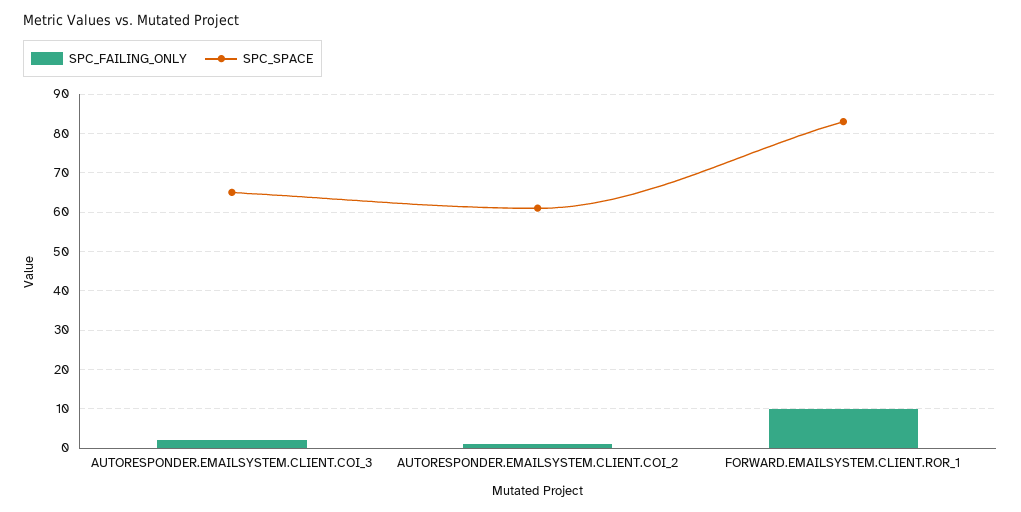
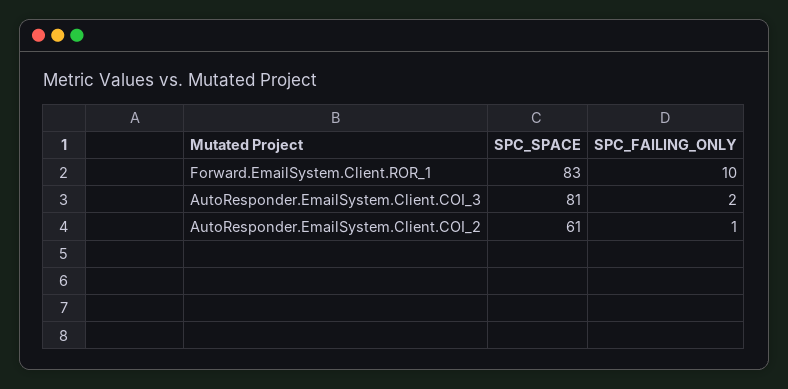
SPC_SPACE, AUTORESPONDER.EMAILSYSTEM.CLIENT.COI_3: 65 -> 81

